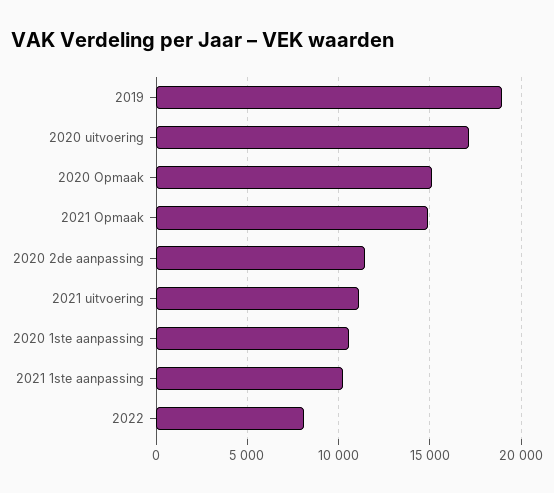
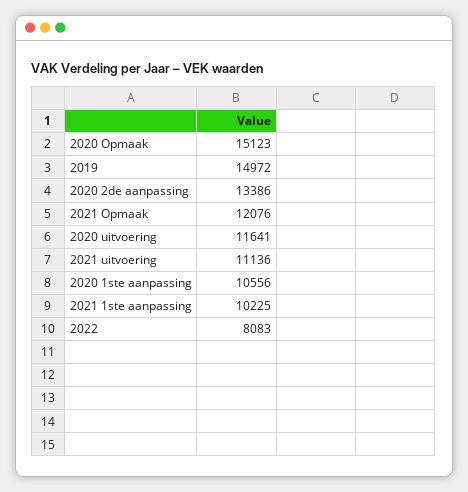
2019: 19000 -> 14972
2020 uitvoering: 17000 -> 11641
2021 Opmaak: 15000 -> 12076
2020 2de aanpassing: 11500 -> 13386

